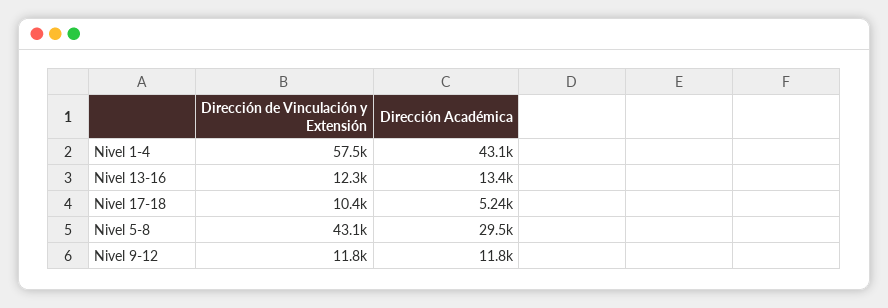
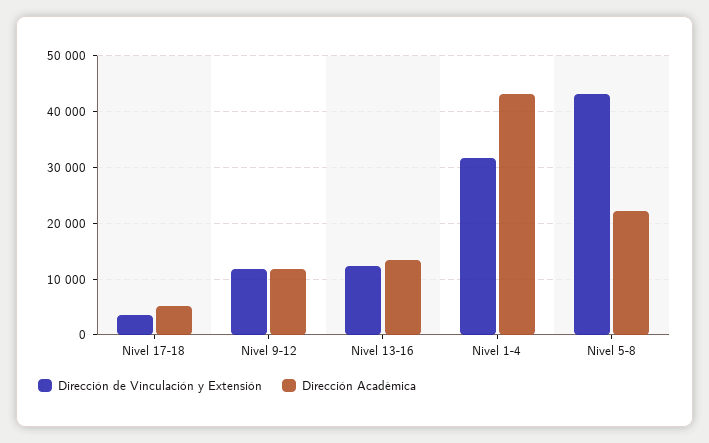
Dirección de Vinculación y Extensión, Nivel 1-4: 57500 -> 32000
Dirección de Vinculación y Extensión, Nivel 17-18: 10400 -> 4000
Dirección Académica, Nivel 5-8: 29500 -> 22000

